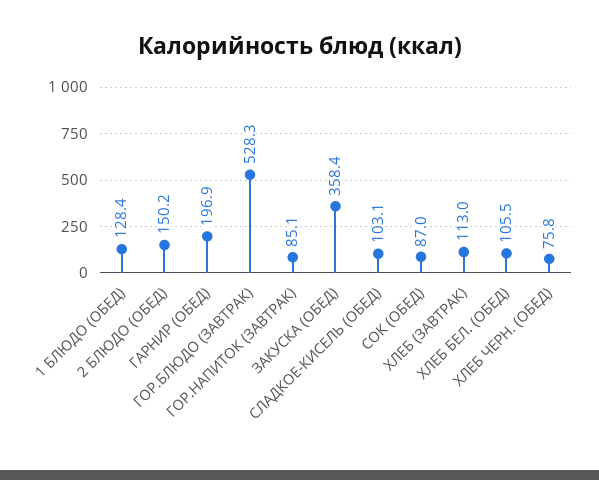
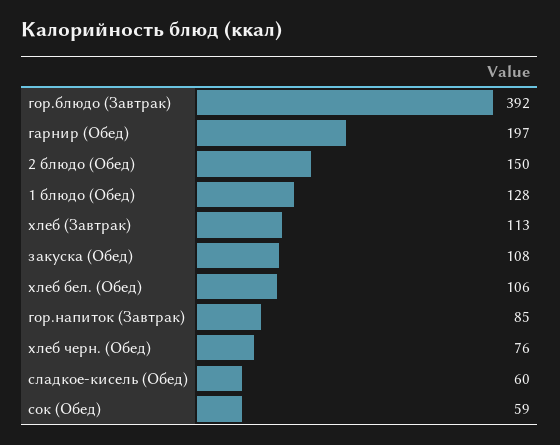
ГОР.БЛЮДО (ЗАВТРАК): 528.3 -> 392
ЗАКУСКА (ОБЕД): 358.4 -> 108
СЛАДКОЕ-КИСЕЛЬ (ОБЕД): 103.1 -> 60
СОК (ОБЕД): 87 -> 59

